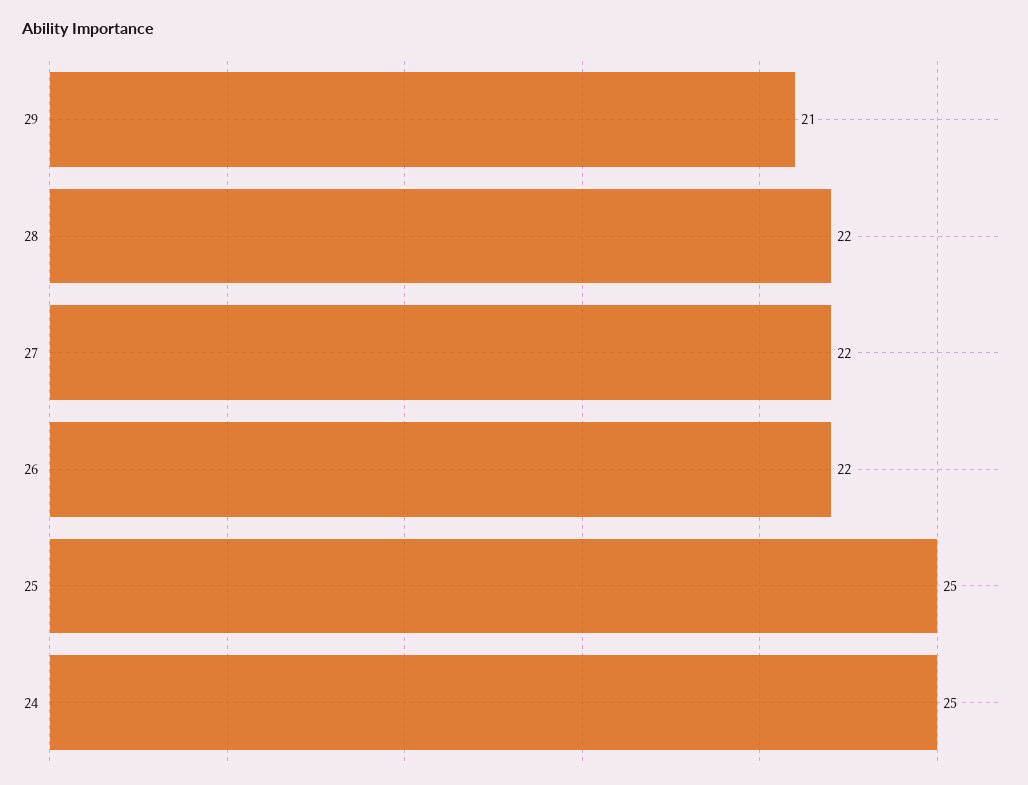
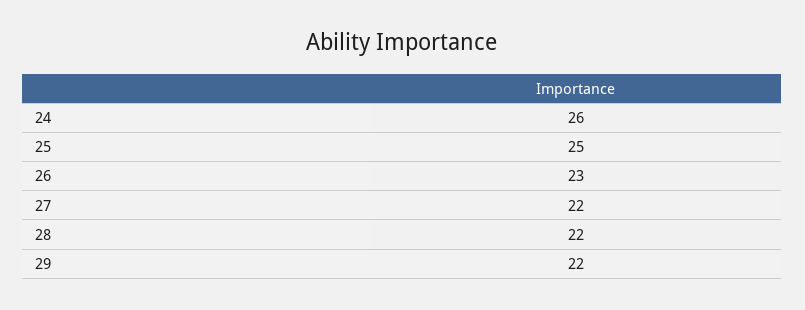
29: 21 -> 22
26: 22 -> 23
24: 25 -> 26

